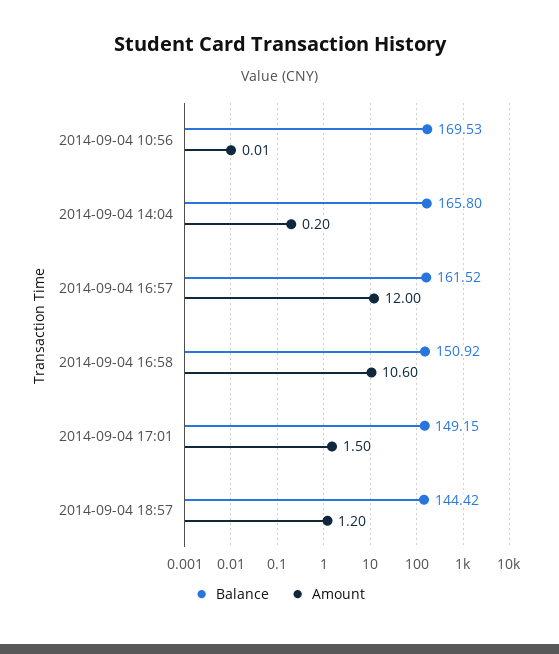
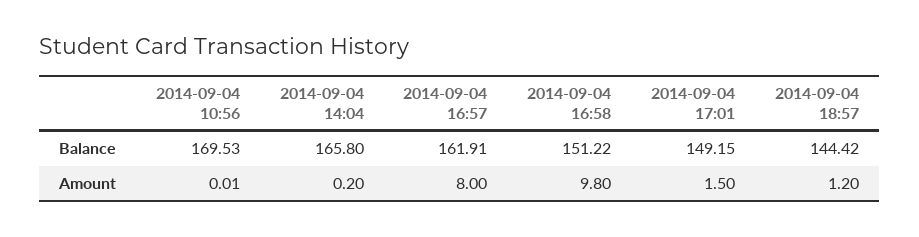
Balance, 2014-09-04 16:57: 161.52 -> 161.91
Amount, 2014-09-04 16:57: 12 -> 8
Balance, 2014-09-04 16:58: 150.92 -> 151.22
Amount, 2014-09-04 16:58: 10.6 -> 9.8

